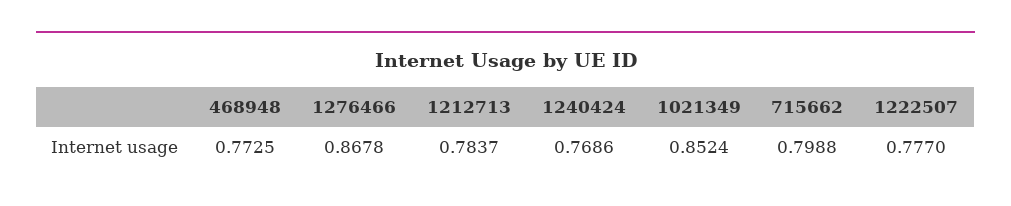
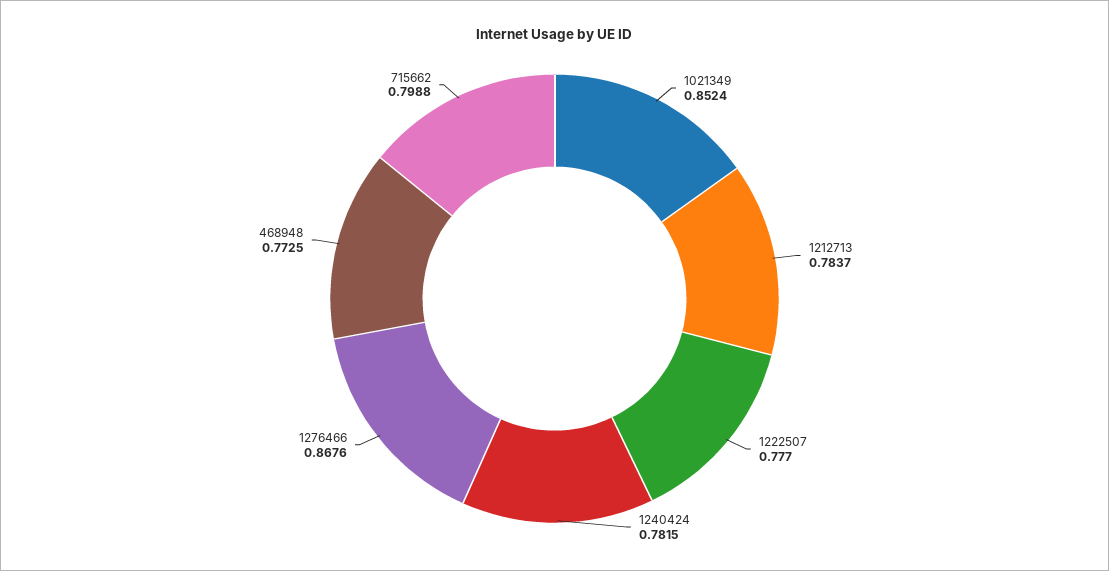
1276466: 0.8678 -> 0.8676
1240424: 0.7686 -> 0.7815

